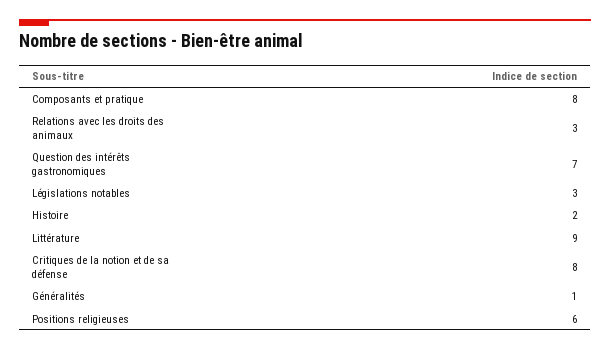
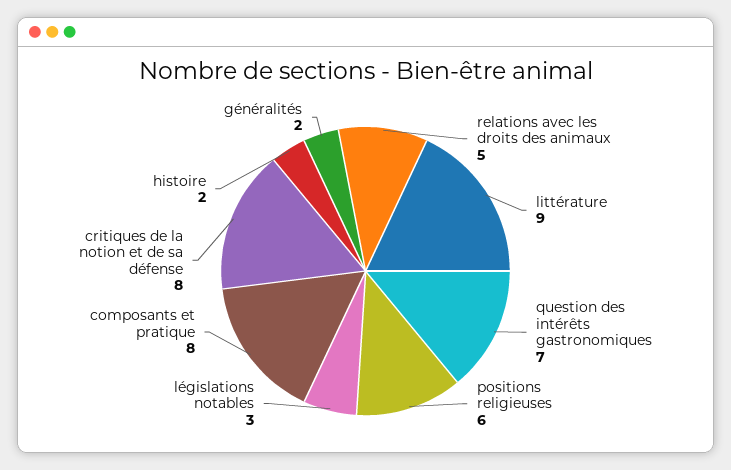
Relations avec les droits des animaux: 3 -> 5
Généralités: 1 -> 2

